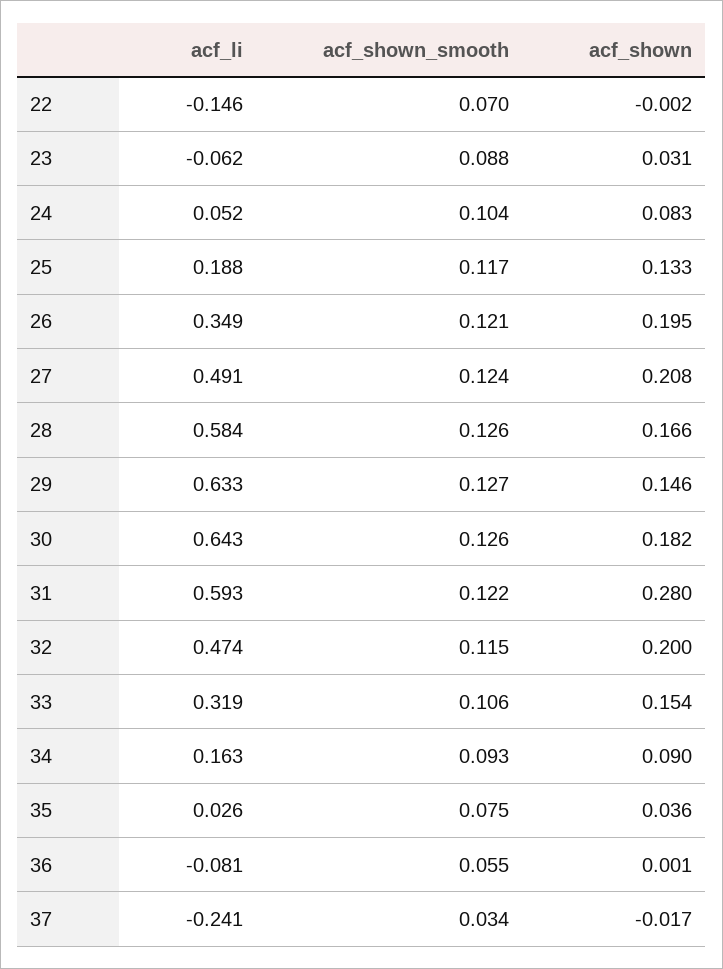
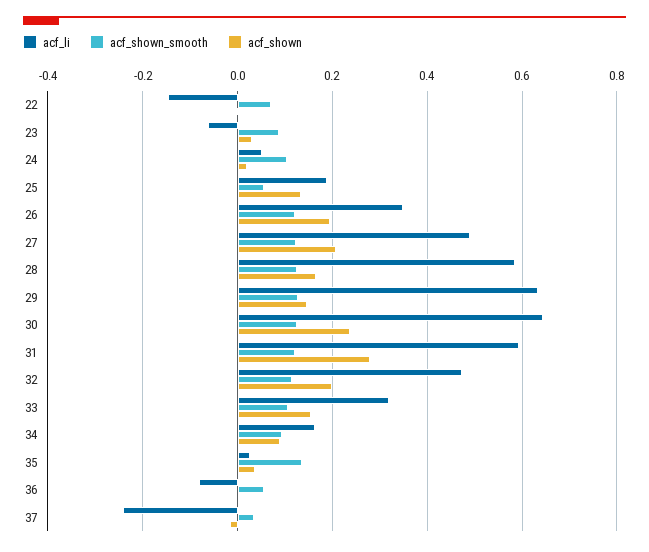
acf_shown, 24: 0.083 -> 0.02
acf_shown_smooth, 25: 0.117 -> 0.06
acf_shown, 30: 0.182 -> 0.24
acf_shown_smooth, 35: 0.075 -> 0.14

